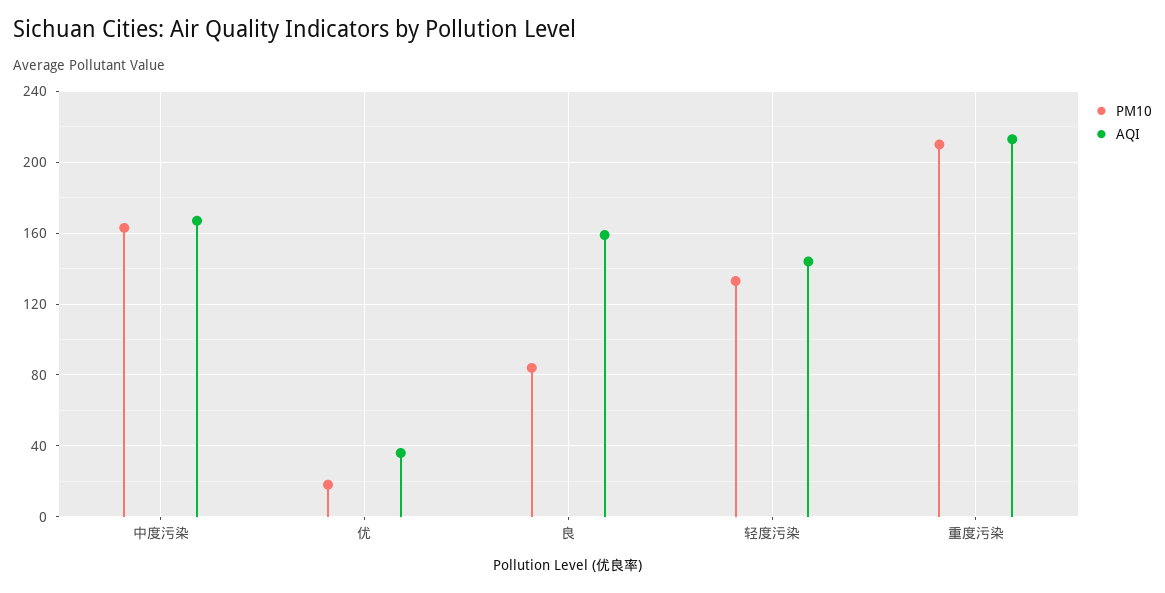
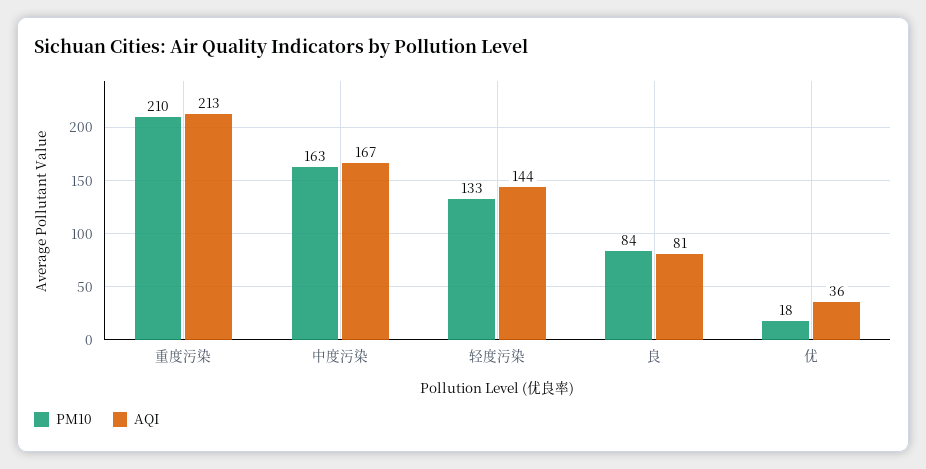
AQI, 良: 160 -> 81

